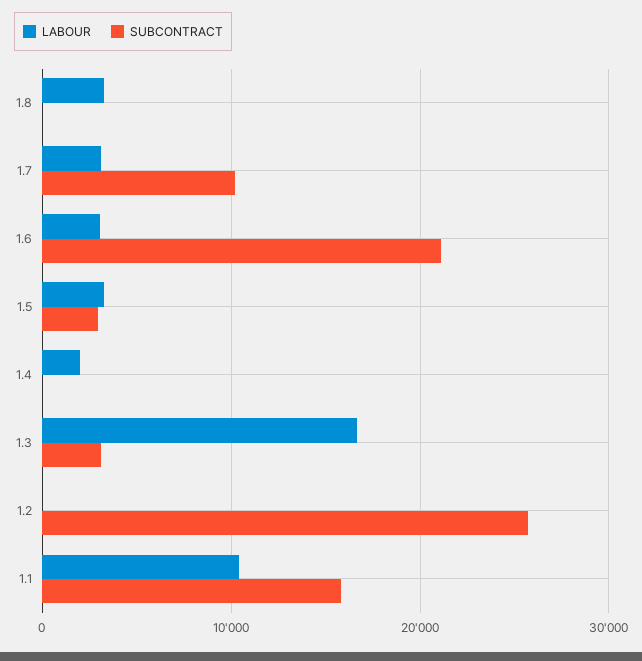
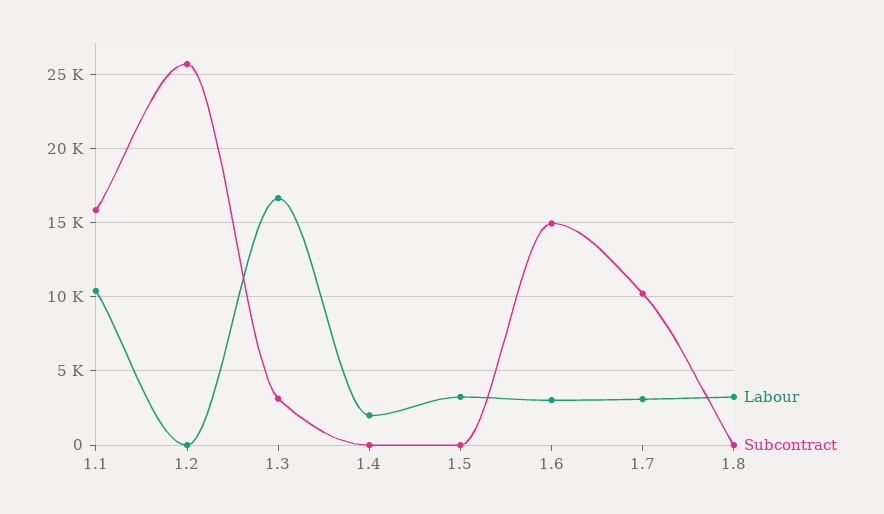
SUBCONTRACT, 1.6: 21000 -> 15000
SUBCONTRACT, 1.5: 3000 -> 0

